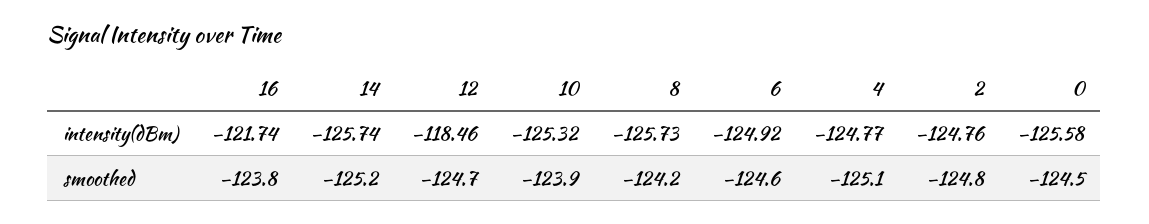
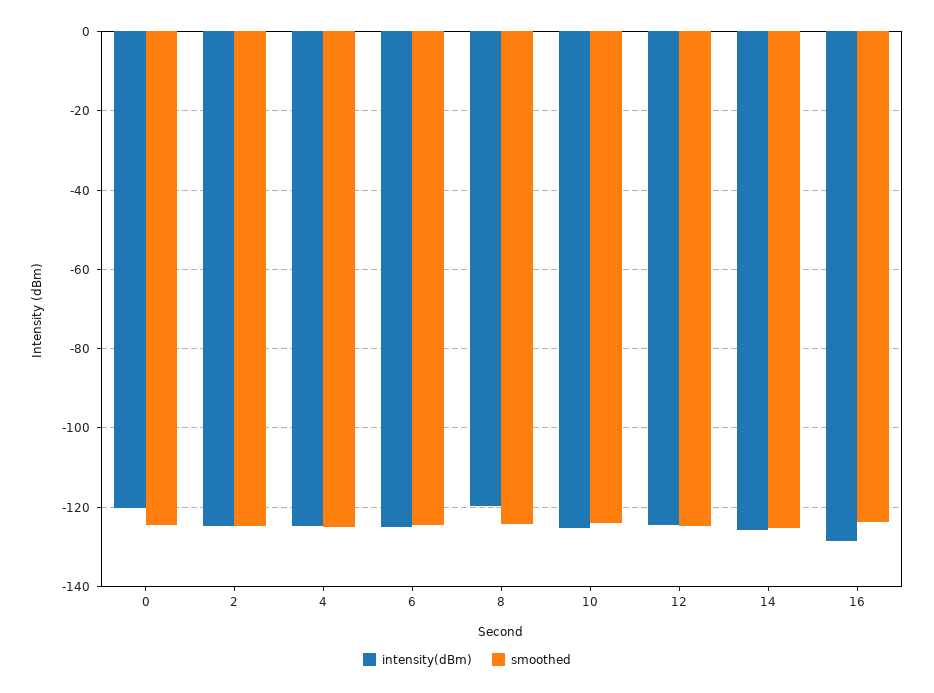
intensity(dBm), 16: -121.74 -> -128
intensity(dBm), 12: -118.46 -> -124
intensity(dBm), 8: -125.73 -> -120
intensity(dBm), 0: -125.58 -> -120

